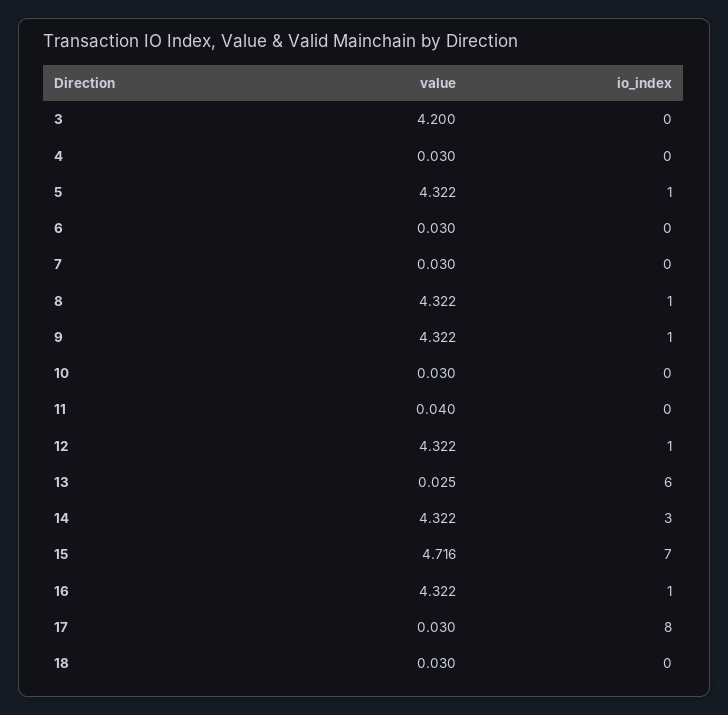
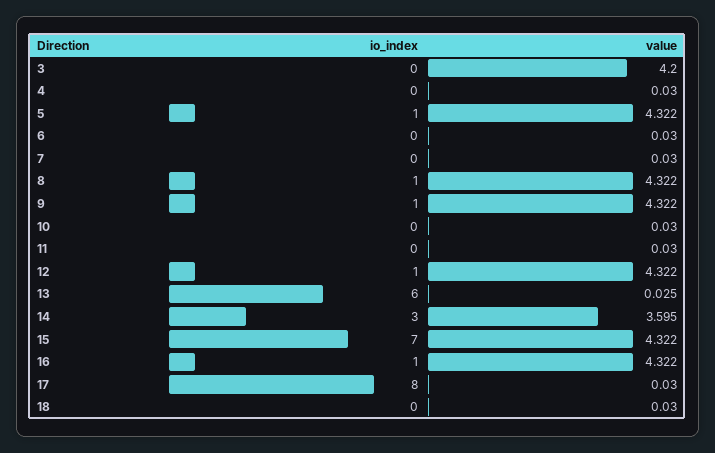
value, 11: 0.04 -> 0.03
value, 14: 4.322 -> 3.595
value, 15: 4.716 -> 4.322

